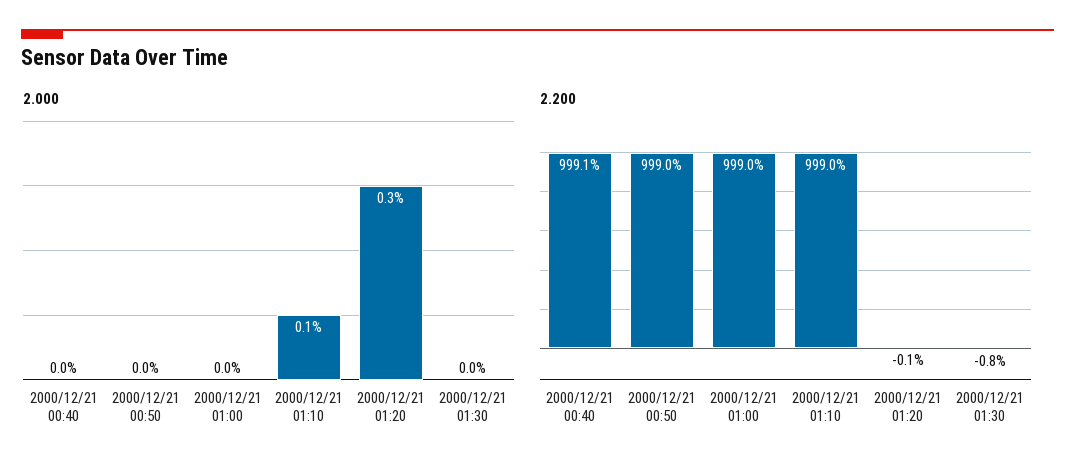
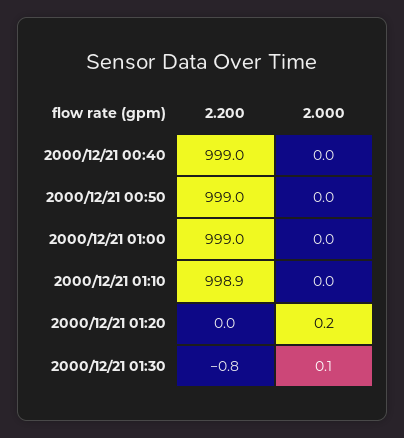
2.000, 2000/12/21 01:10: 0.1 -> 0
2.000, 2000/12/21 01:20: 0.3 -> 0.2
2.000, 2000/12/21 01:30: 0 -> 0.1
2.200, 2000/12/21 00:40: 999.1 -> 999
2.200, 2000/12/21 01:10: 999 -> 998.9
2.200, 2000/12/21 01:20: -0.1 -> 0

